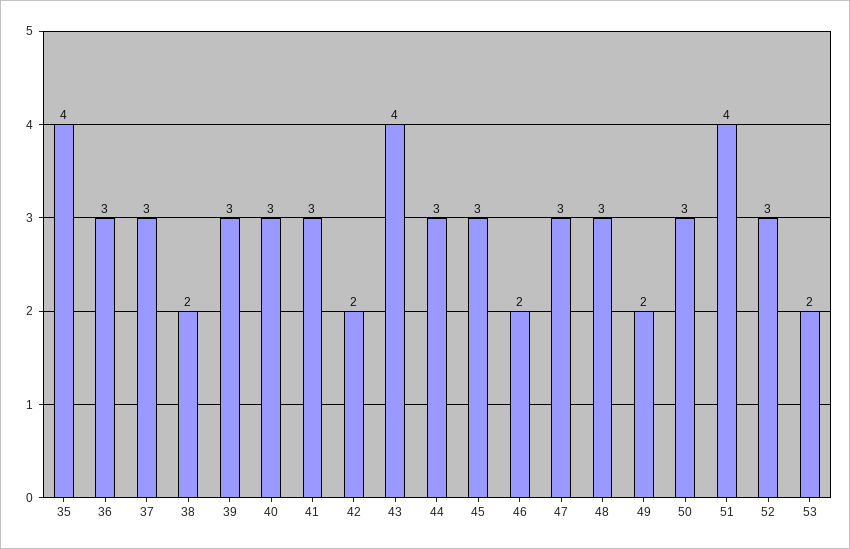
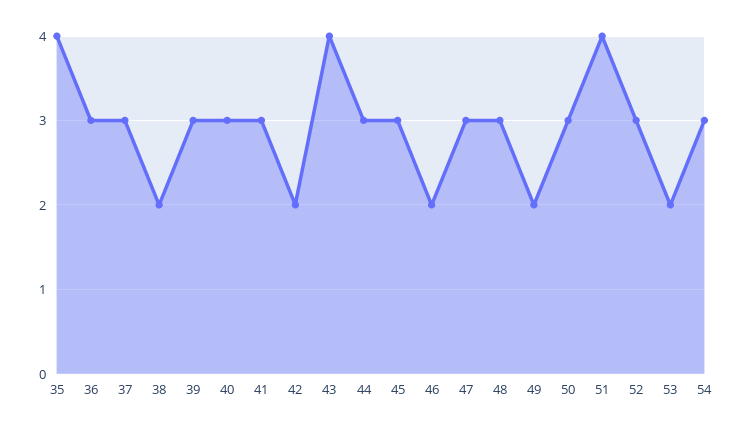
54: none -> 3

